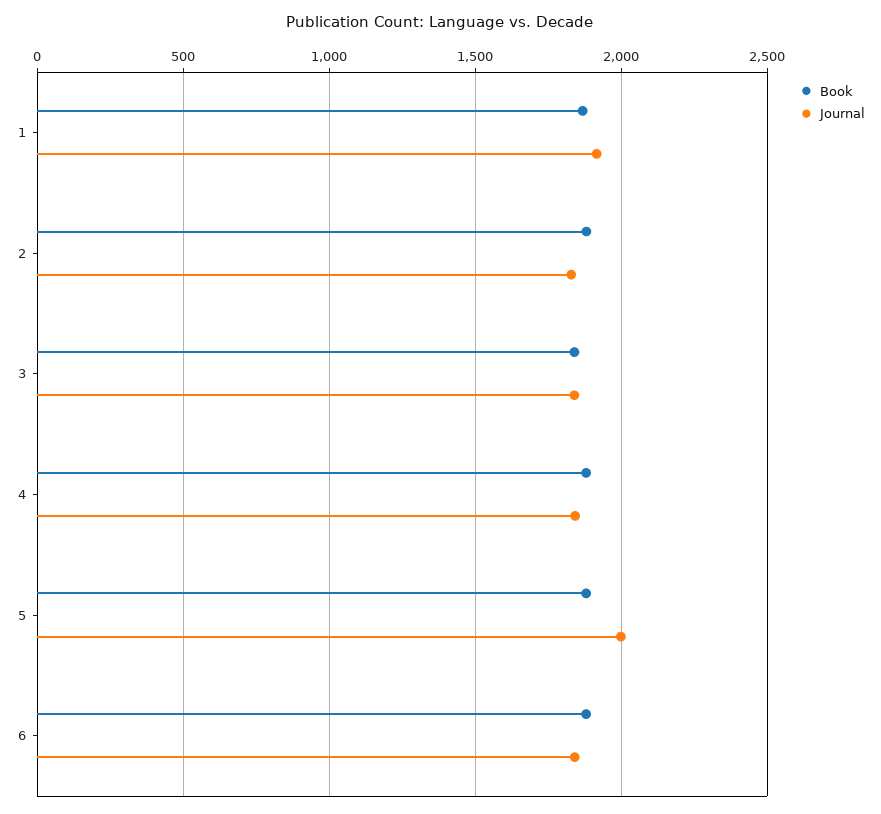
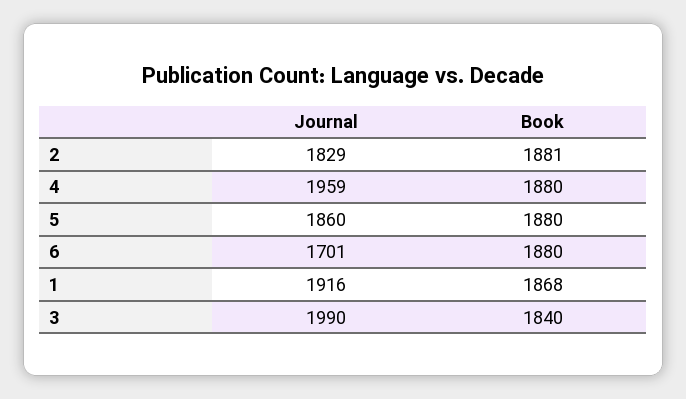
Journal, 3: 1850 -> 1990
Journal, 4: 1850 -> 1959
Journal, 5: 2000 -> 1860
Journal, 6: 1850 -> 1701

